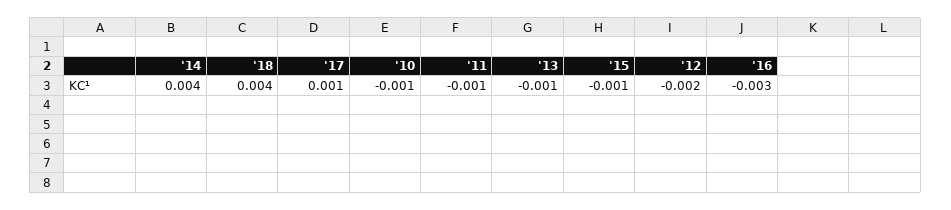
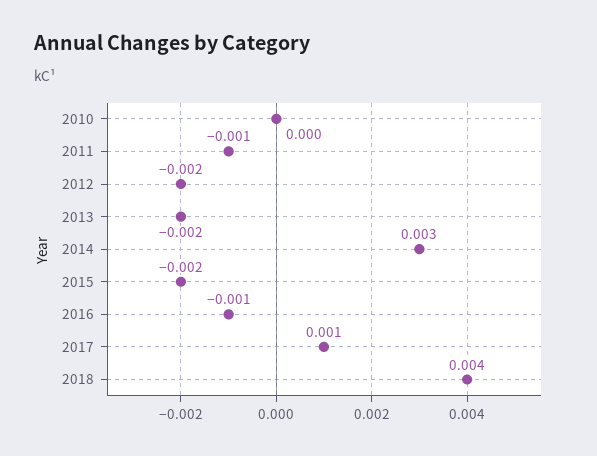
'14: 0.004 -> 0.003
'10: -0.001 -> 0
'13: -0.001 -> -0.002
'15: -0.001 -> -0.002
'16: -0.003 -> -0.001

